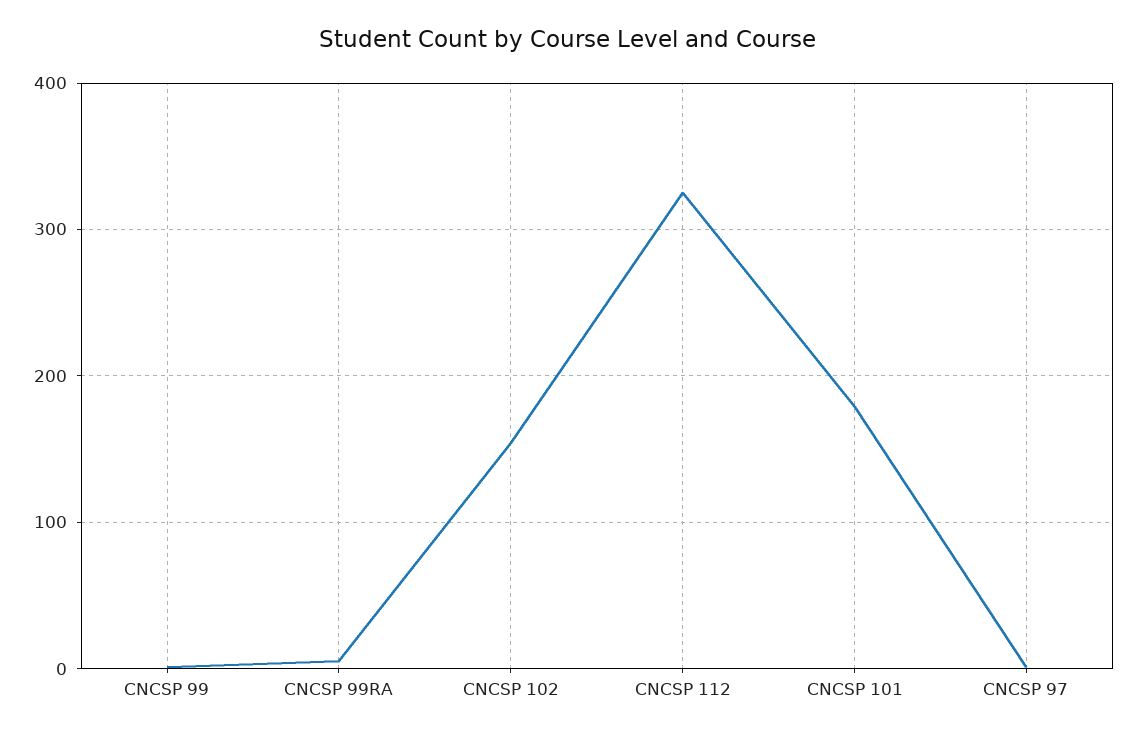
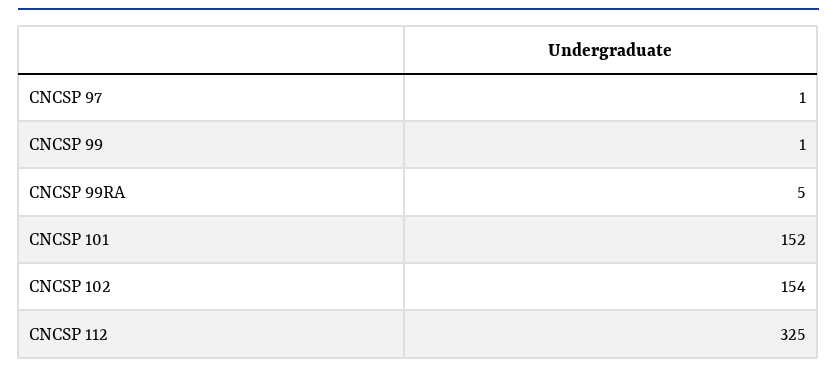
CNCSP 101: 180 -> 152

